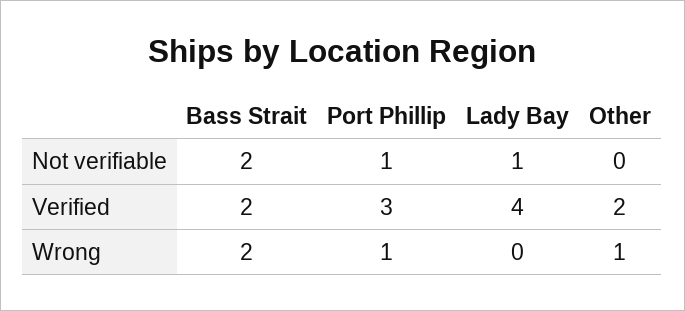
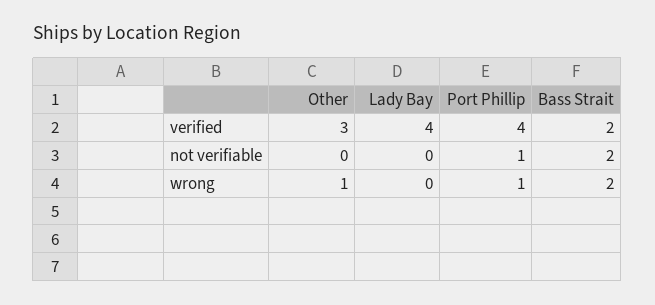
Lady Bay, Not verifiable: 1 -> 0
Port Phillip, Verified: 3 -> 4
Other, Verified: 2 -> 3

